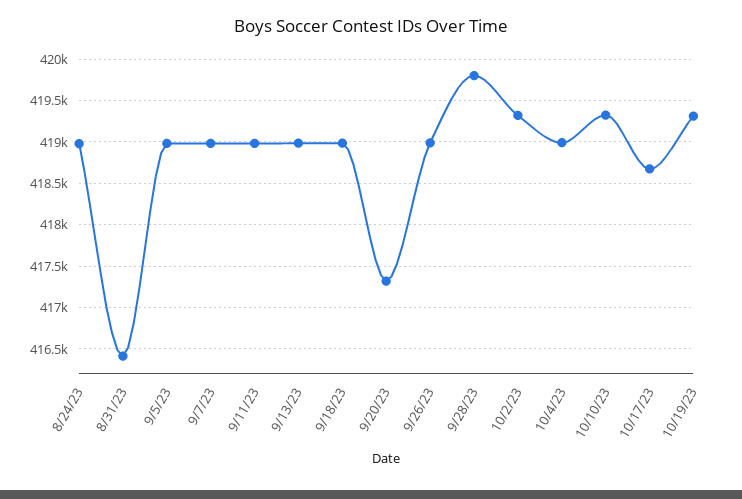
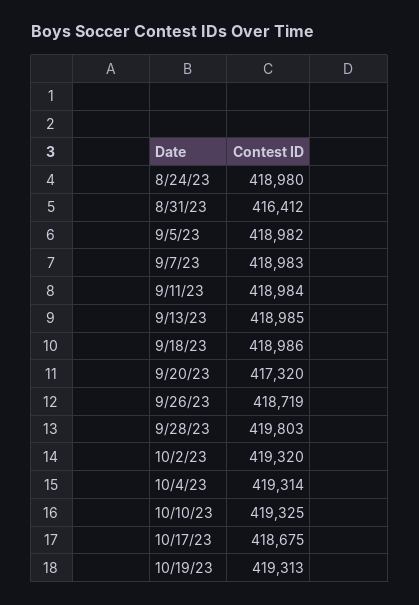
9/26/23: 419000 -> 418719
10/4/23: 419000 -> 419314

